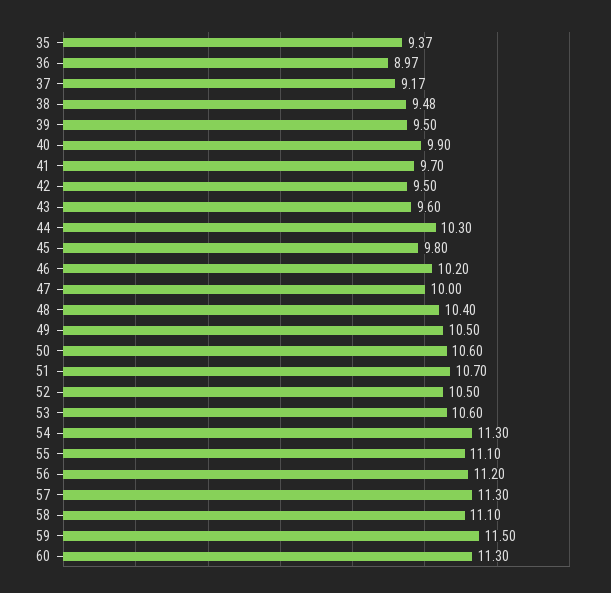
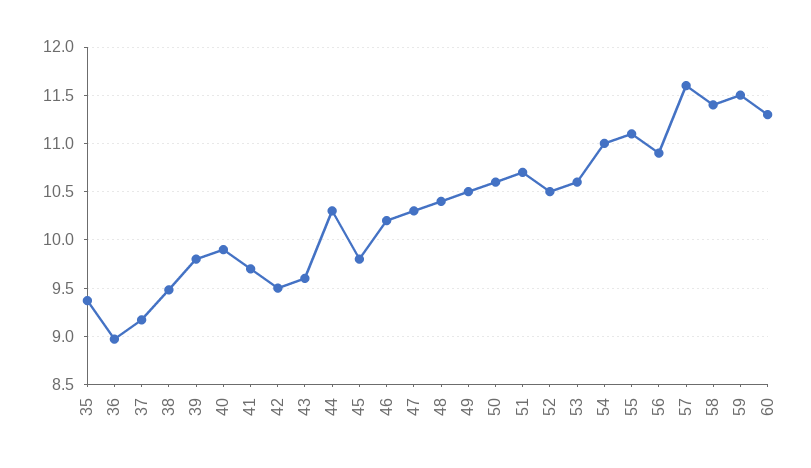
39: 9.5 -> 9.8
47: 10 -> 10.3
54: 11.3 -> 11
56: 11.2 -> 10.9
57: 11.3 -> 11.6
58: 11.1 -> 11.4

